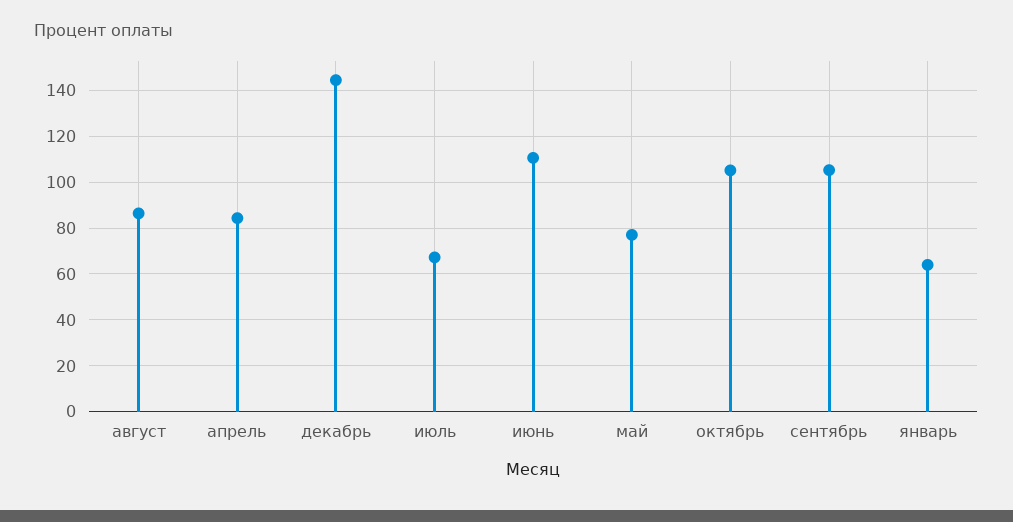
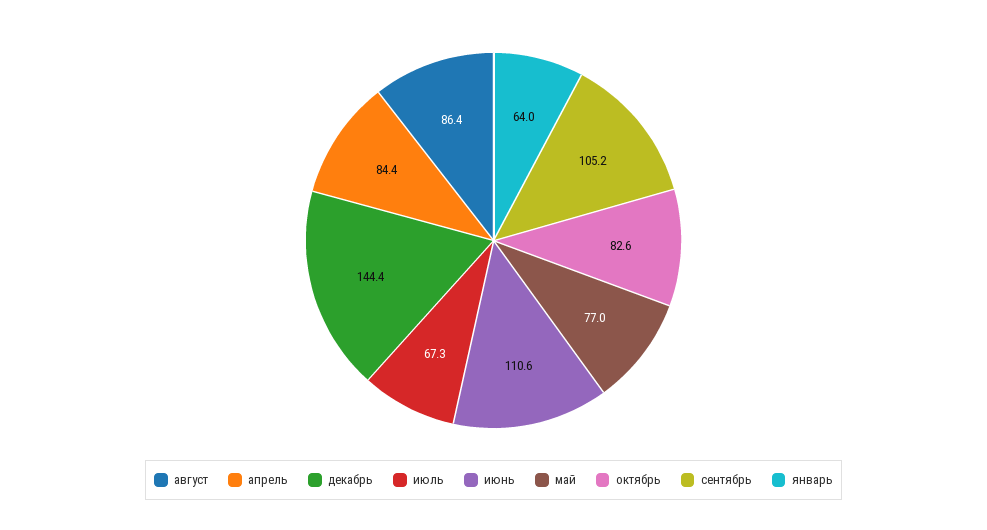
октябрь: 105 -> 82.6

